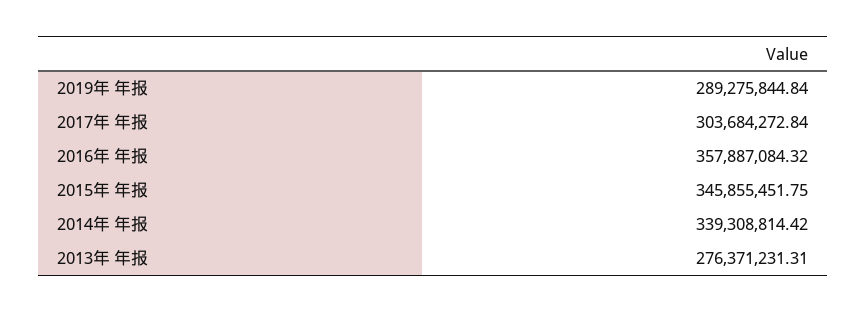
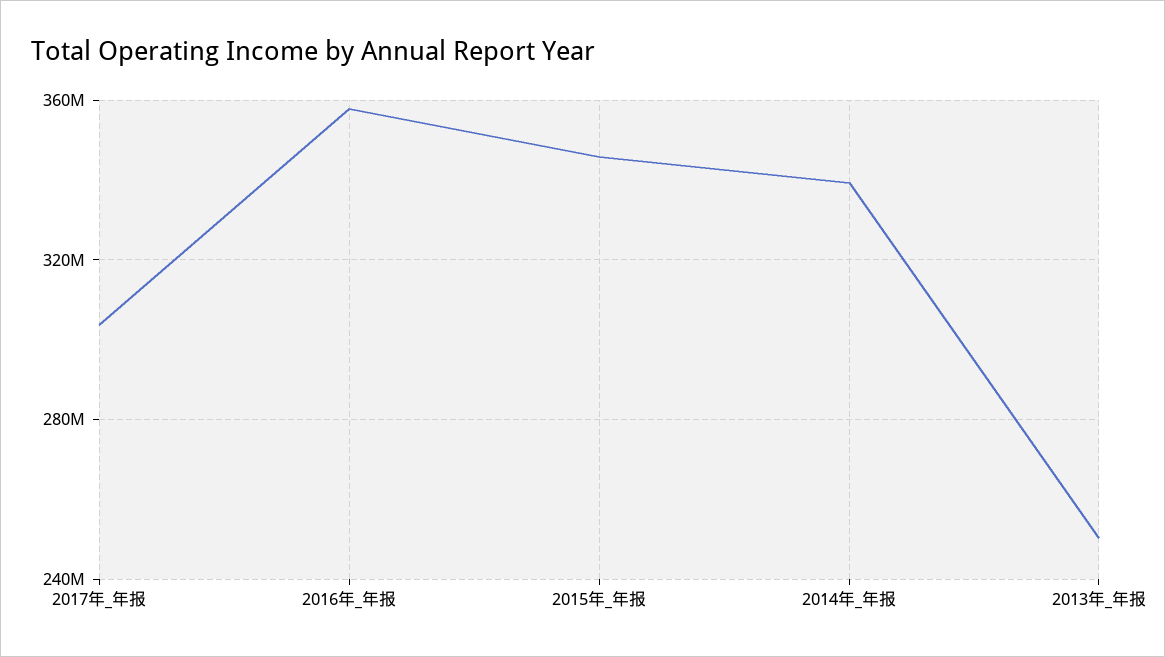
2019年 年报: 289275844.84 -> none
2013年 年报: 276371231.31 -> 250000000

